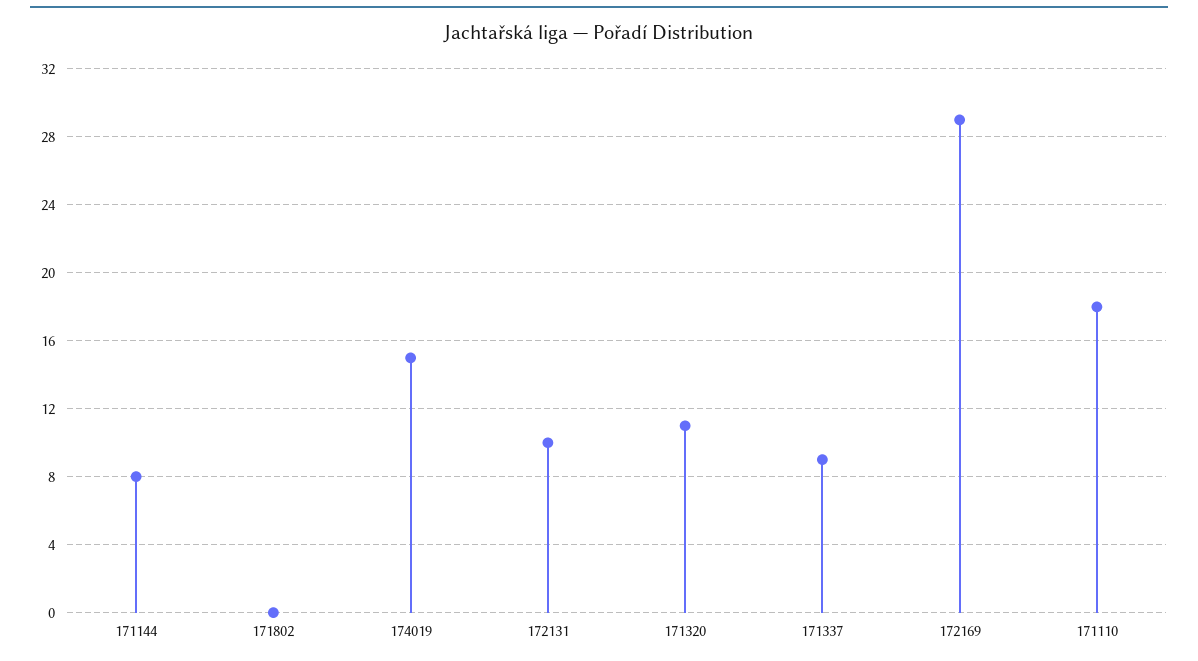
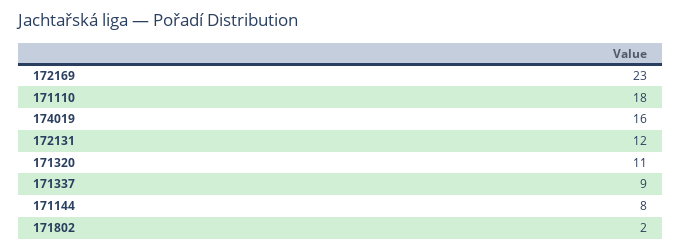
171802: 0 -> 2
174019: 15 -> 16
172131: 10 -> 12
172169: 29 -> 23

